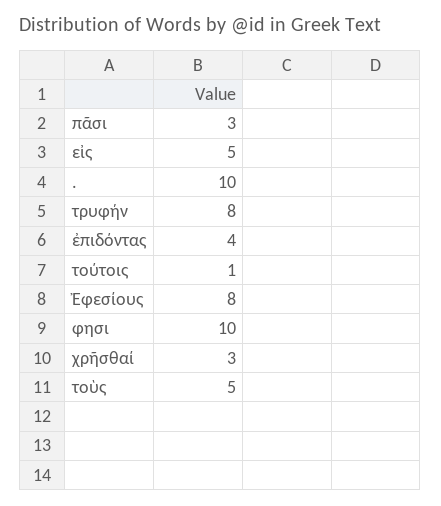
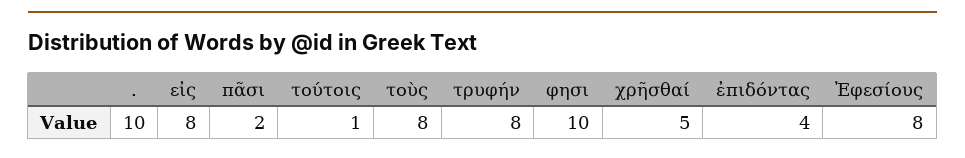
πᾶσι: 3 -> 2
εἰς: 5 -> 8
χρῆσθαί: 3 -> 5
τοὺς: 5 -> 8

